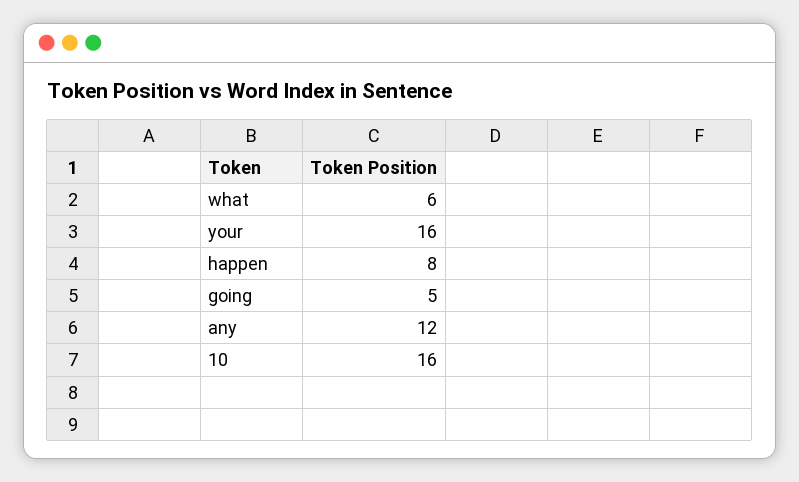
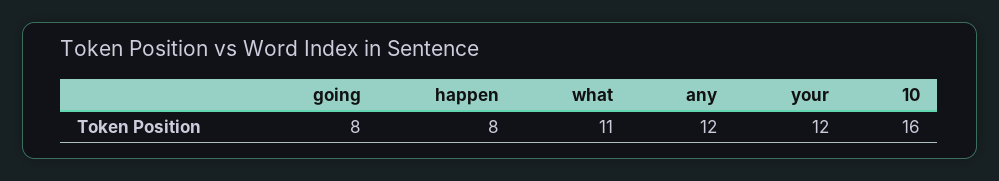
what: 6 -> 11
your: 16 -> 12
going: 5 -> 8

